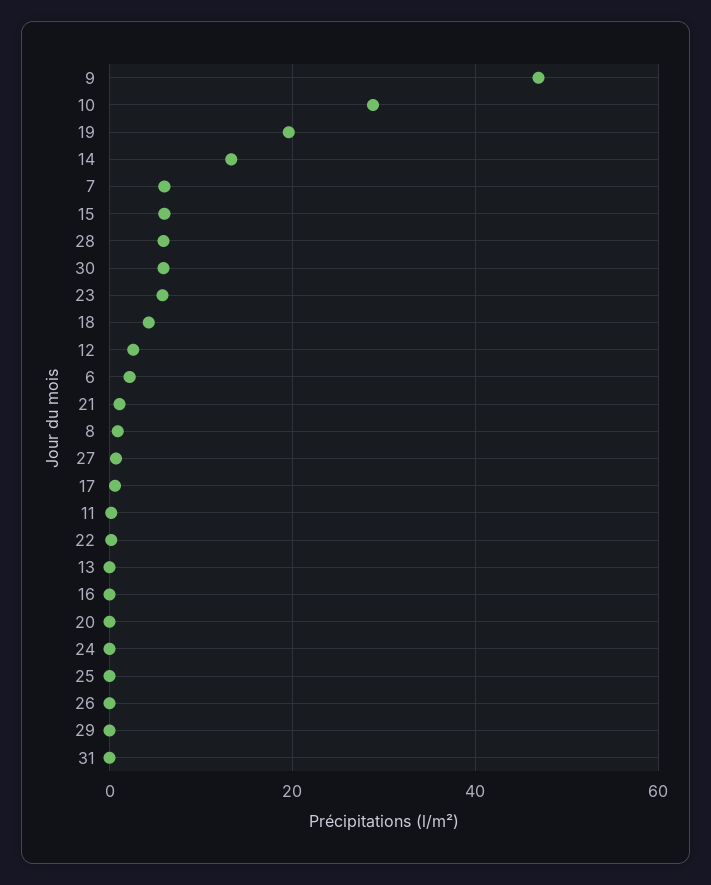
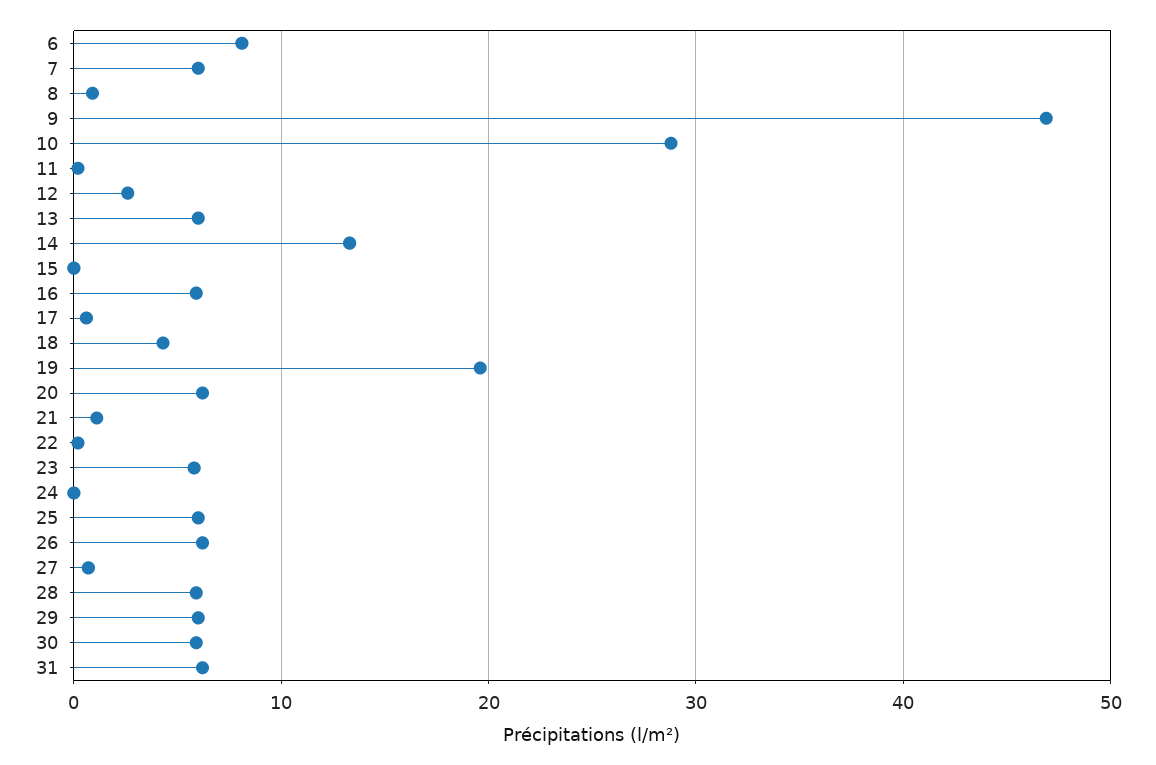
15: 6 -> 0
6: 2 -> 8
13: 0 -> 6
16: 0 -> 6
20: 0 -> 6
25: 0 -> 6
26: 0 -> 6
29: 0 -> 6
31: 0 -> 6

